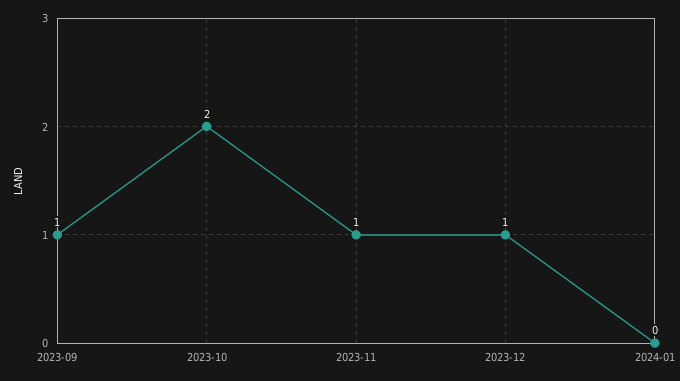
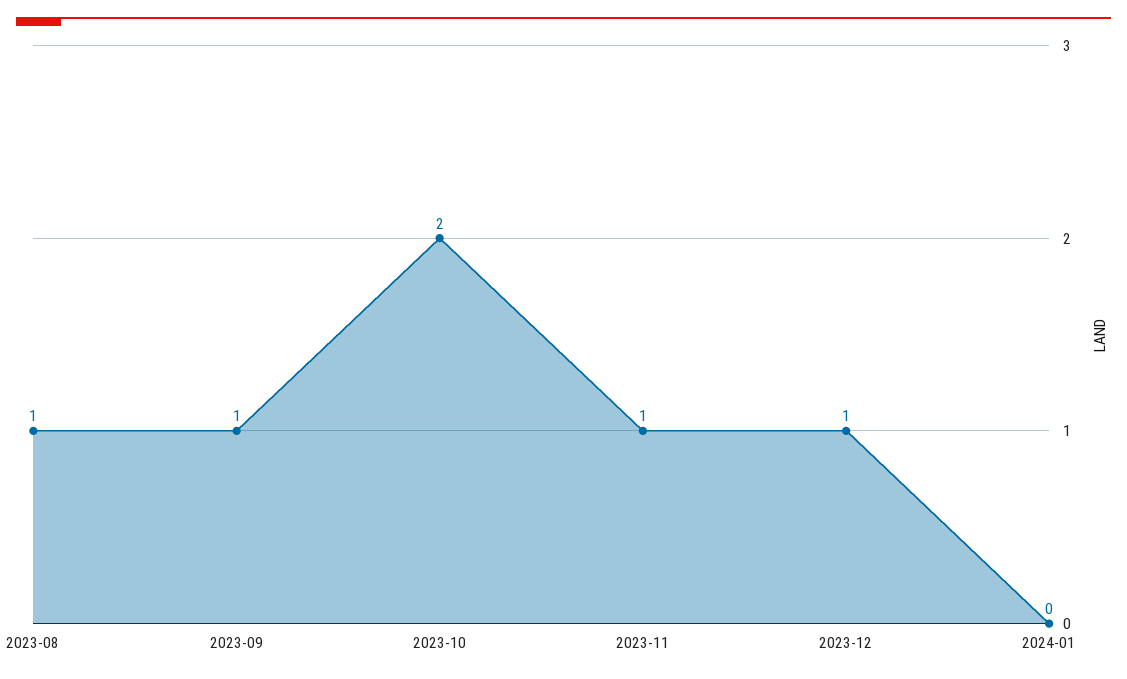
2023-08: none -> 1

